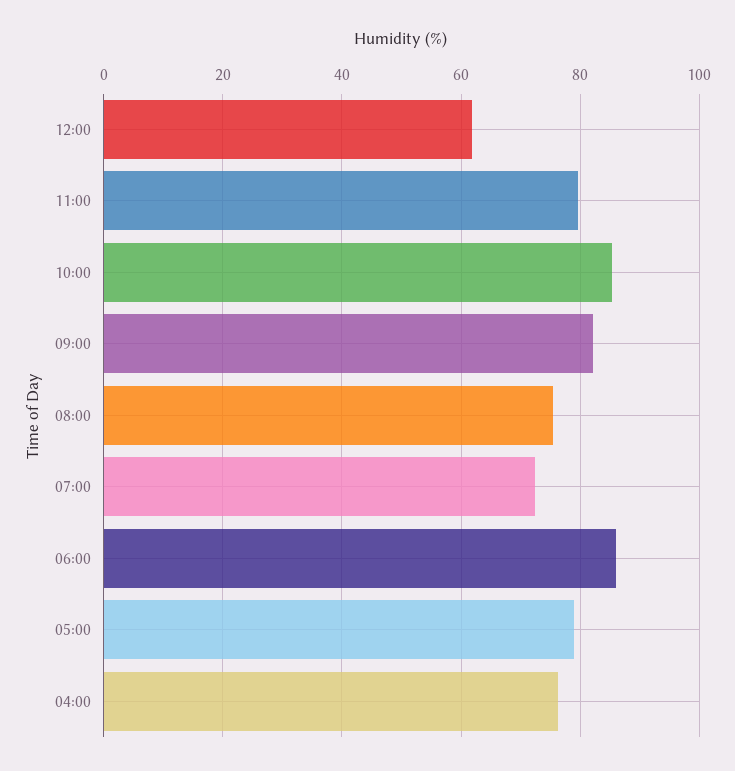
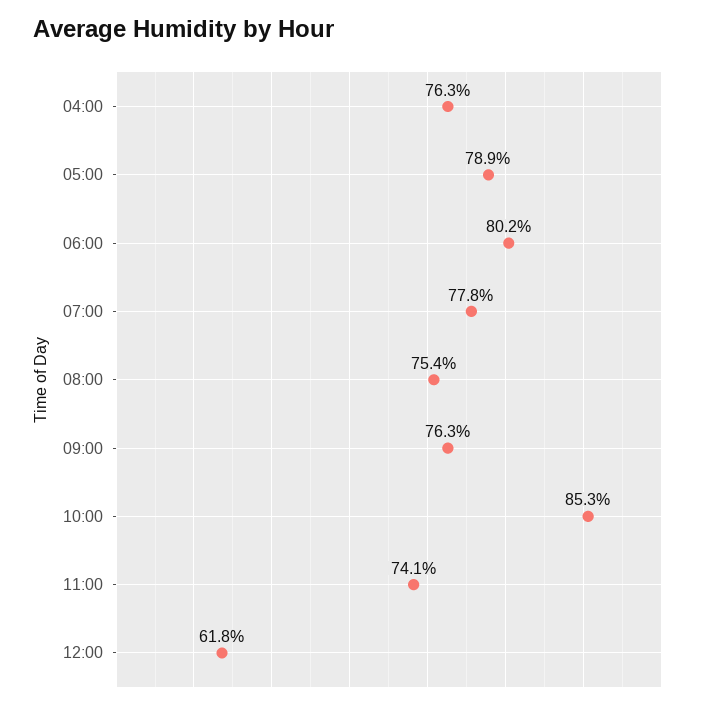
11:00: 80 -> 74.1
09:00: 82 -> 76.3
07:00: 72 -> 77.8
06:00: 86 -> 80.2

